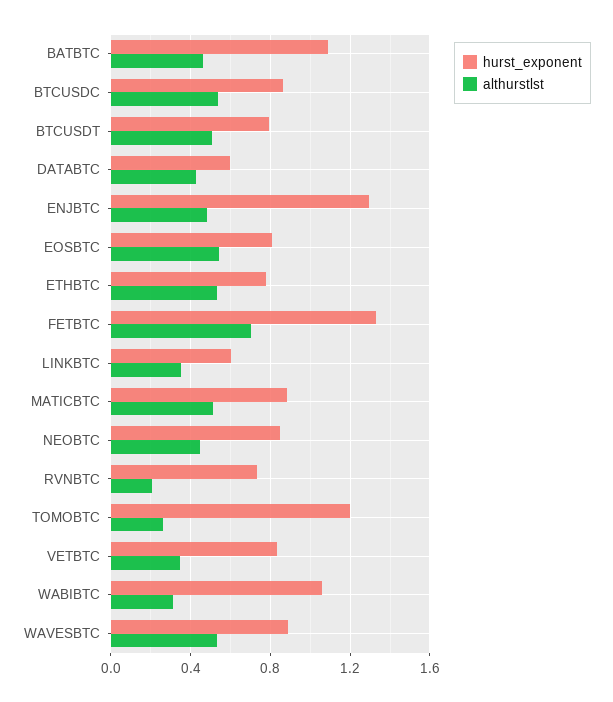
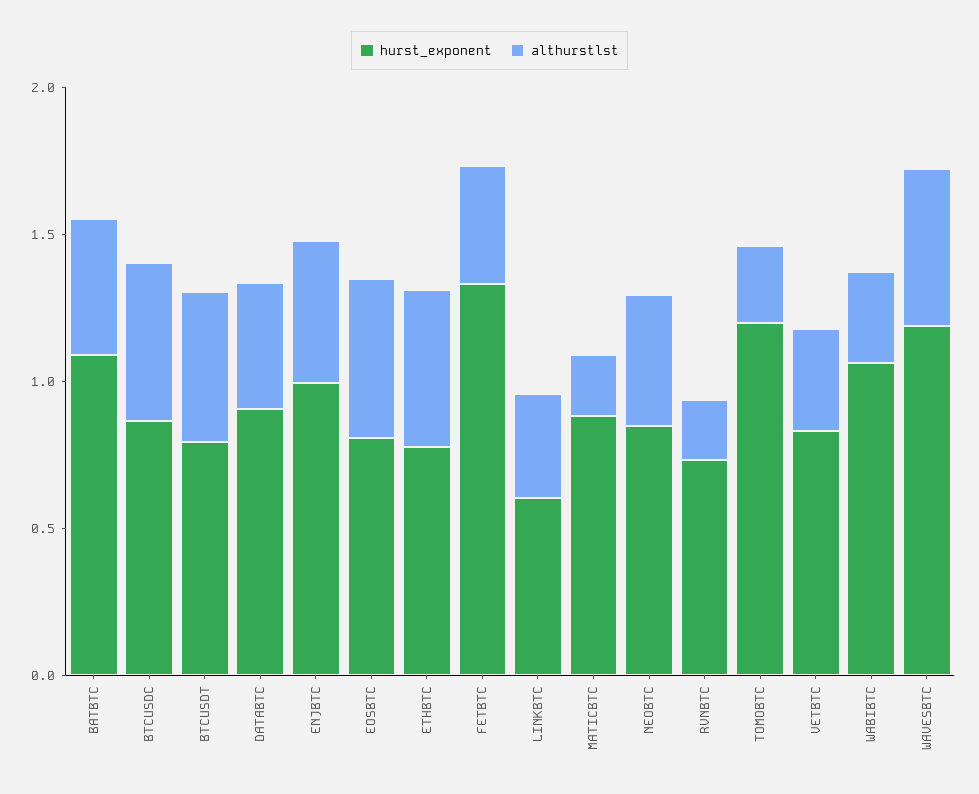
hurst_exponent, DATABTC: 0.6 -> 0.9
hurst_exponent, ENJBTC: 1.3 -> 1
althurstlst, FETBTC: 0.7 -> 0.4
althurstlst, MATICBTC: 0.5 -> 0.2
hurst_exponent, WAVESBTC: 0.9 -> 1.2

